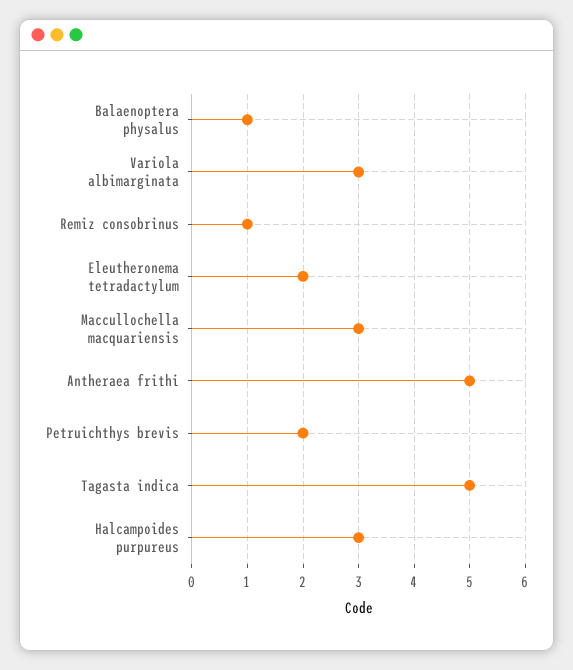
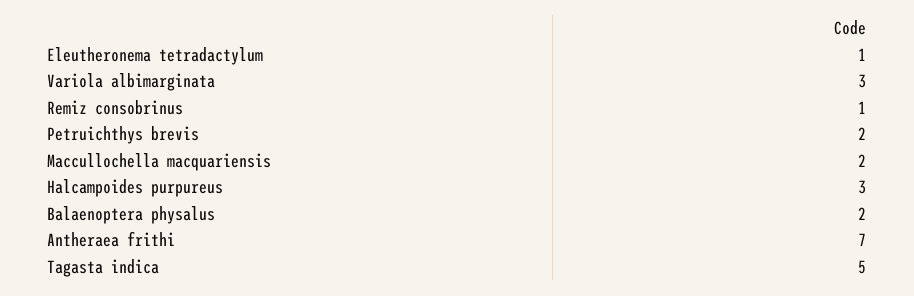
Balaenoptera physalus: 1 -> 2
Eleutheronema tetradactylum: 2 -> 1
Maccullochella macquariensis: 3 -> 2
Antheraea frithi: 5 -> 7

